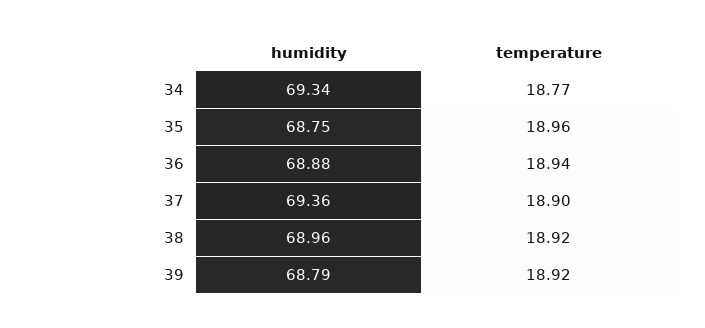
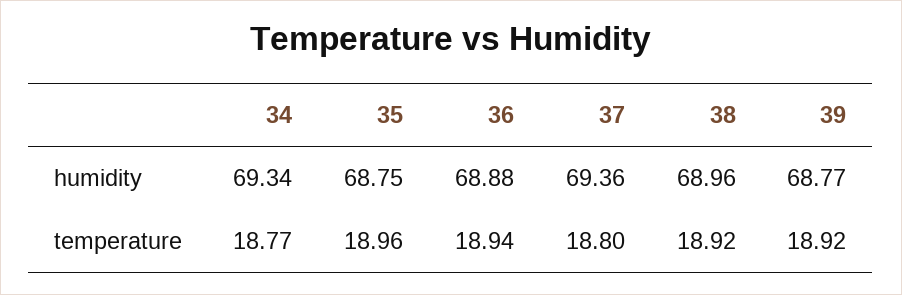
temperature, 37: 18.9 -> 18.8
humidity, 39: 68.79 -> 68.77

